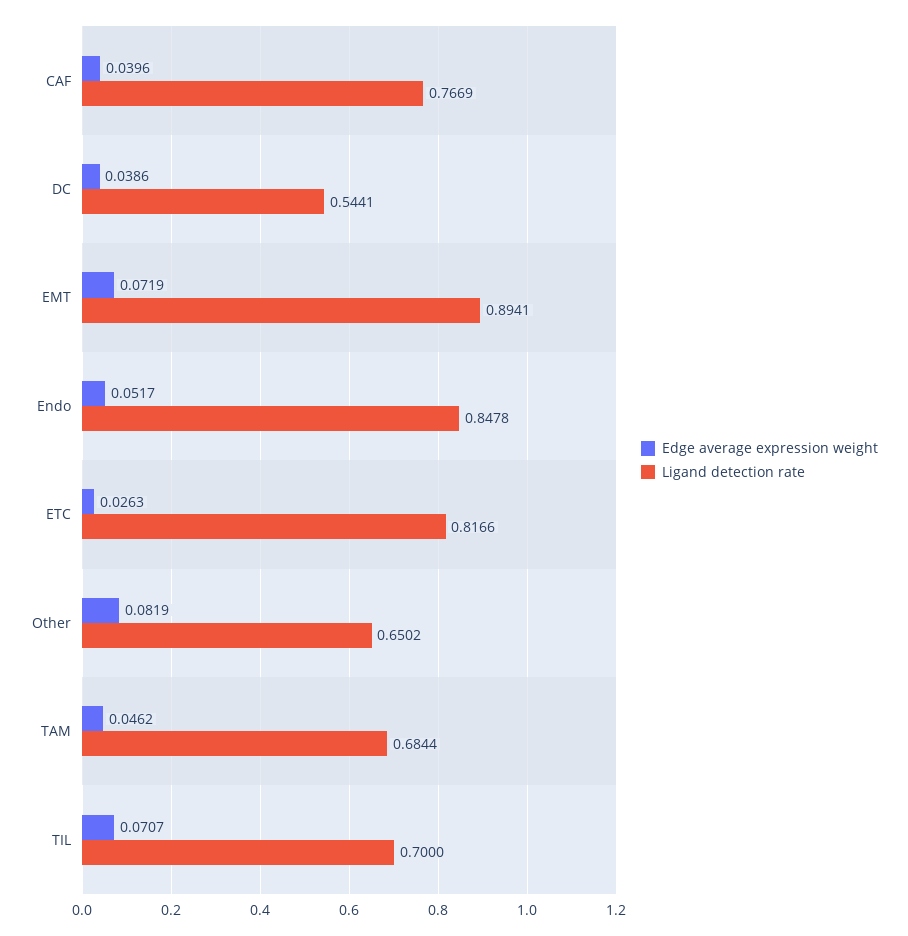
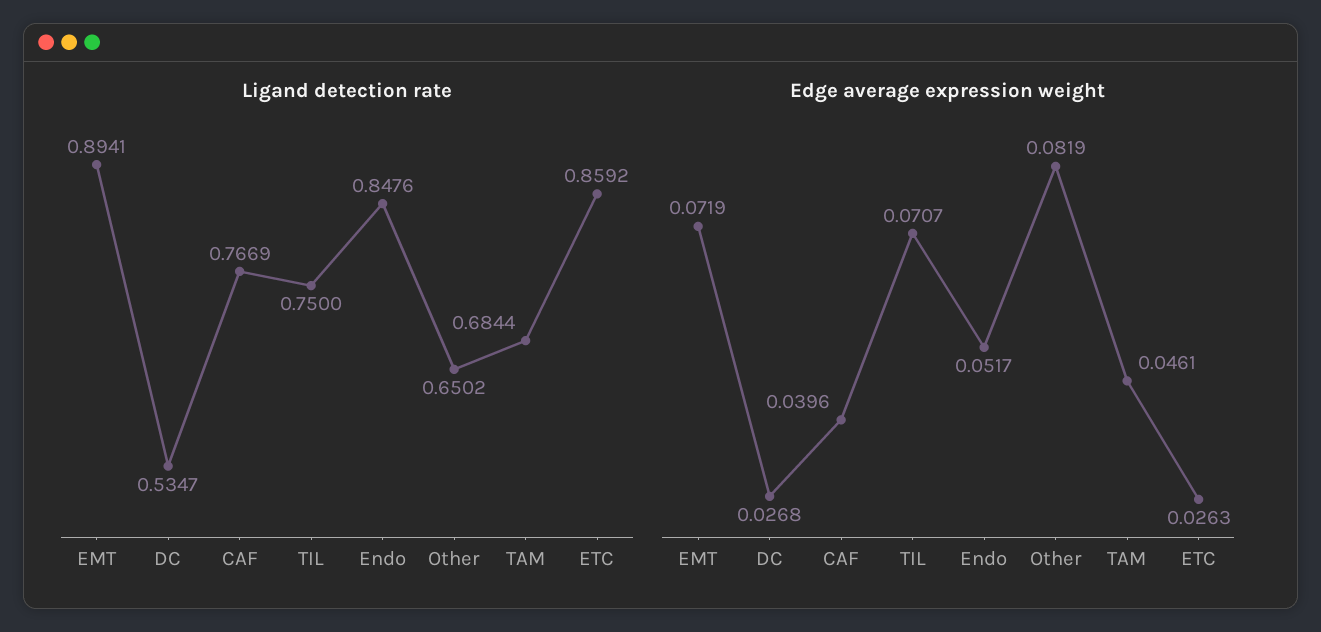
Edge average expression weight, DC: 0.0386 -> 0.0268
Ligand detection rate, DC: 0.5441 -> 0.5347
Ligand detection rate, Endo: 0.8478 -> 0.8476
Ligand detection rate, ETC: 0.8166 -> 0.8592
Edge average expression weight, TAM: 0.0462 -> 0.0461
Ligand detection rate, TIL: 0.7 -> 0.75

